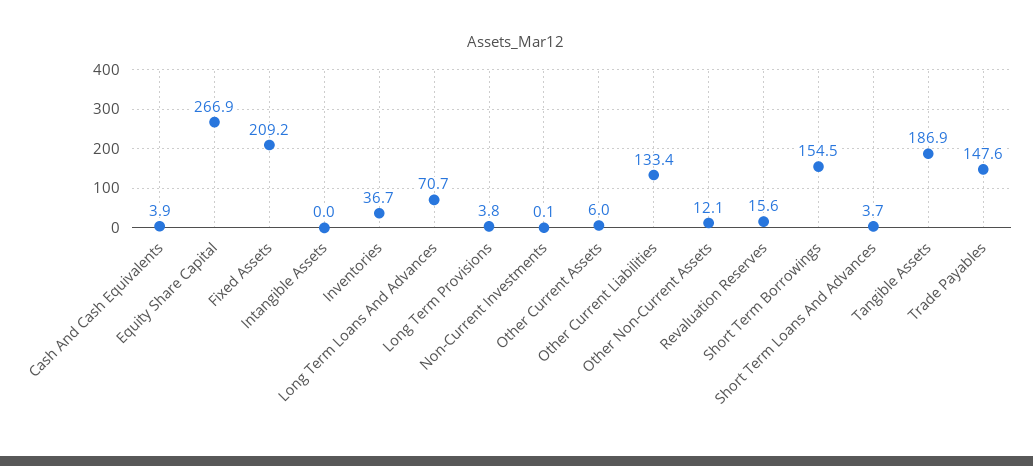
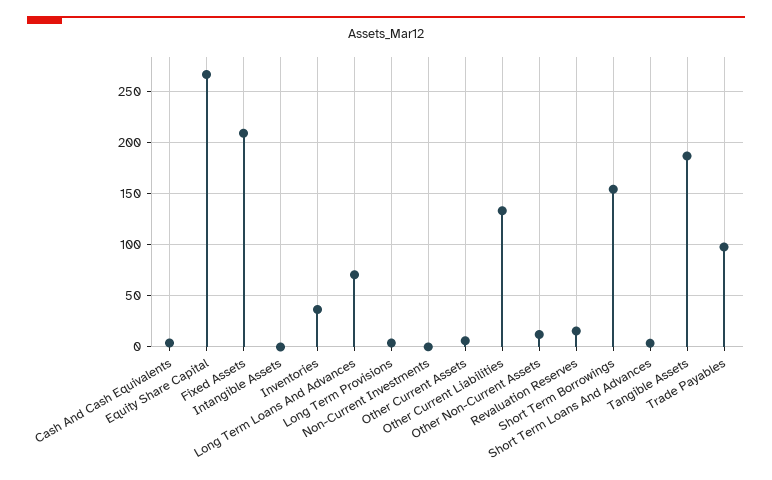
Trade Payables: 147.6 -> 100

